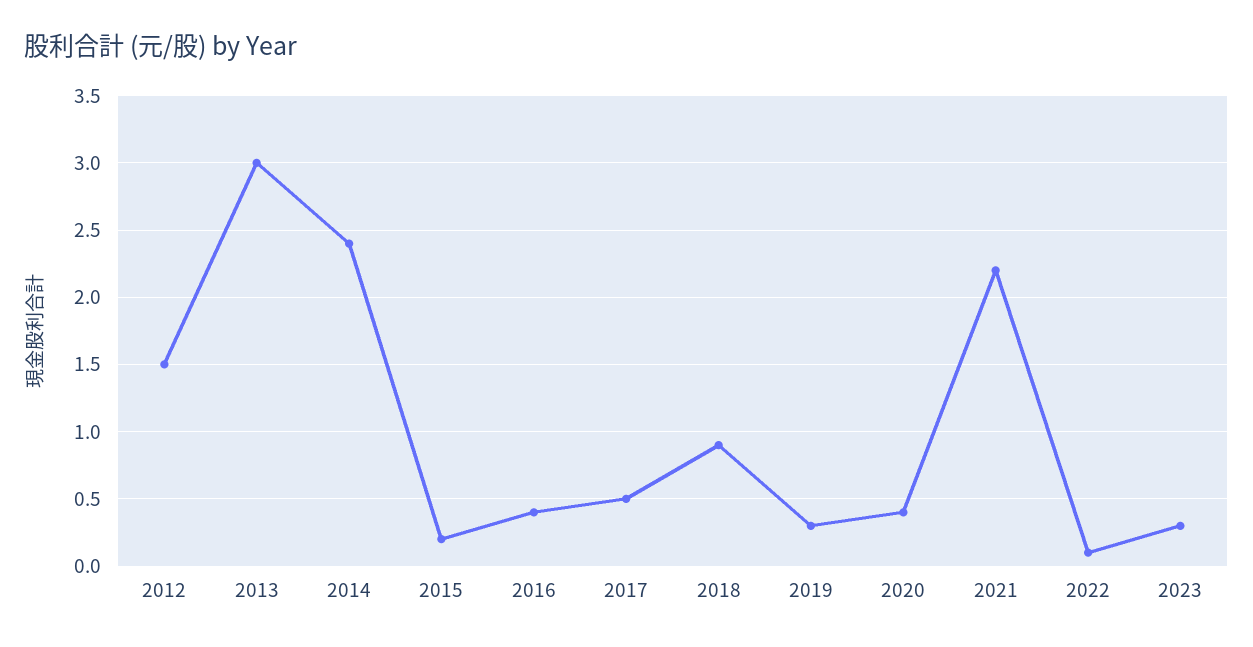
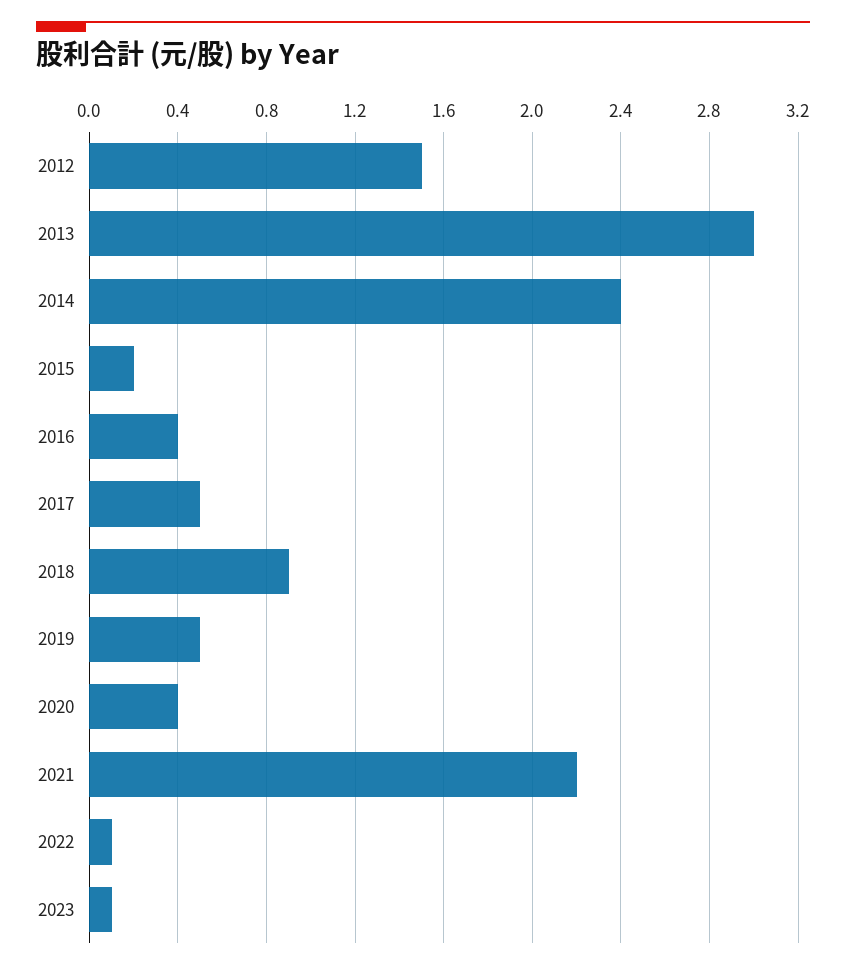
2019: 0.3 -> 0.5
2023: 0.3 -> 0.1

